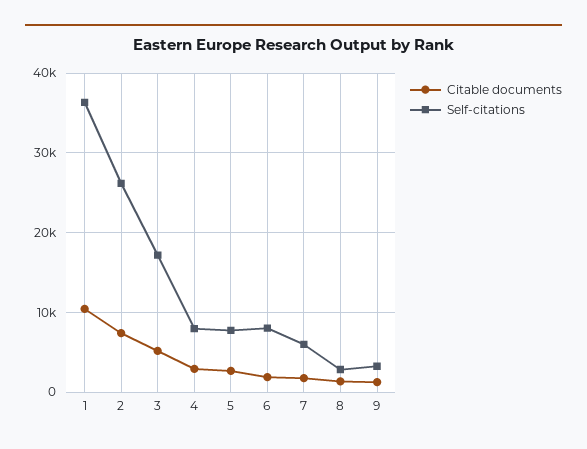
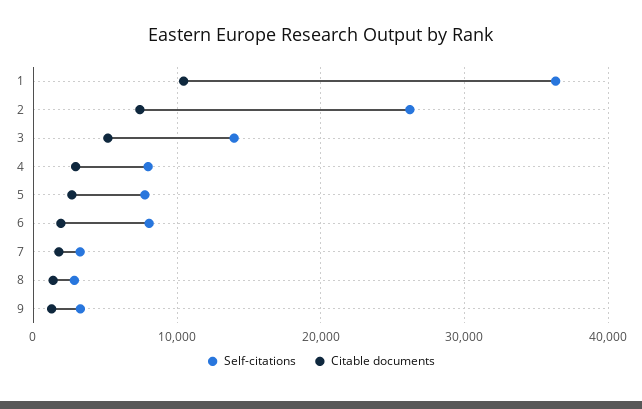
Self-citations, 3: 17000 -> 14000
Self-citations, 7: 6000 -> 3000

